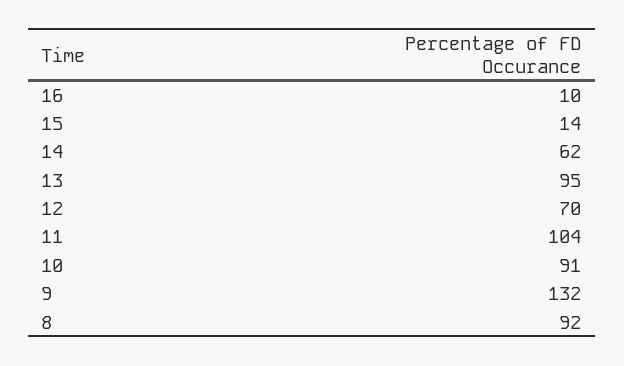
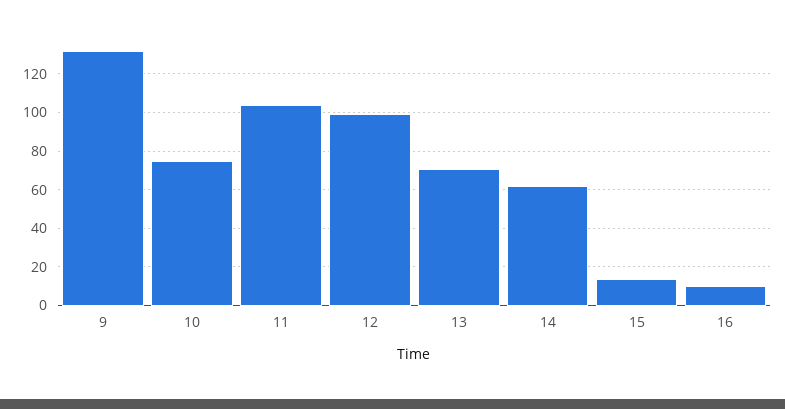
13: 95 -> 70
12: 70 -> 100
10: 91 -> 75
8: 92 -> none

